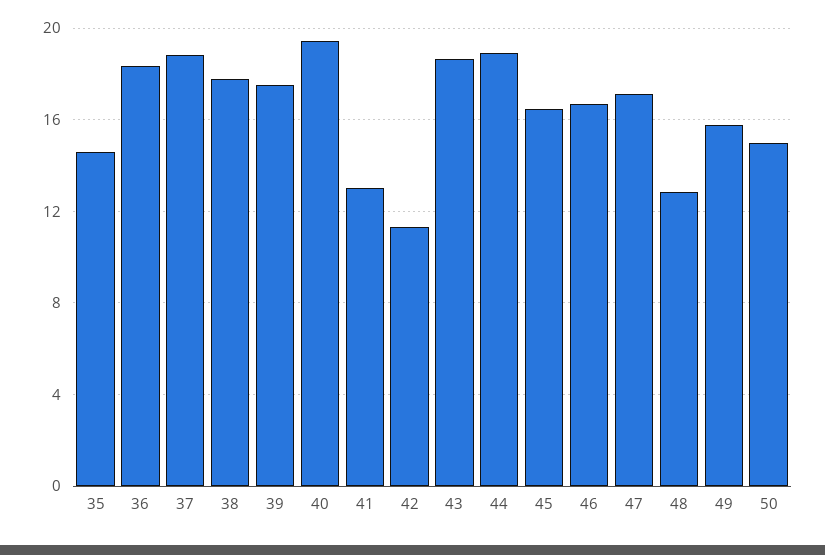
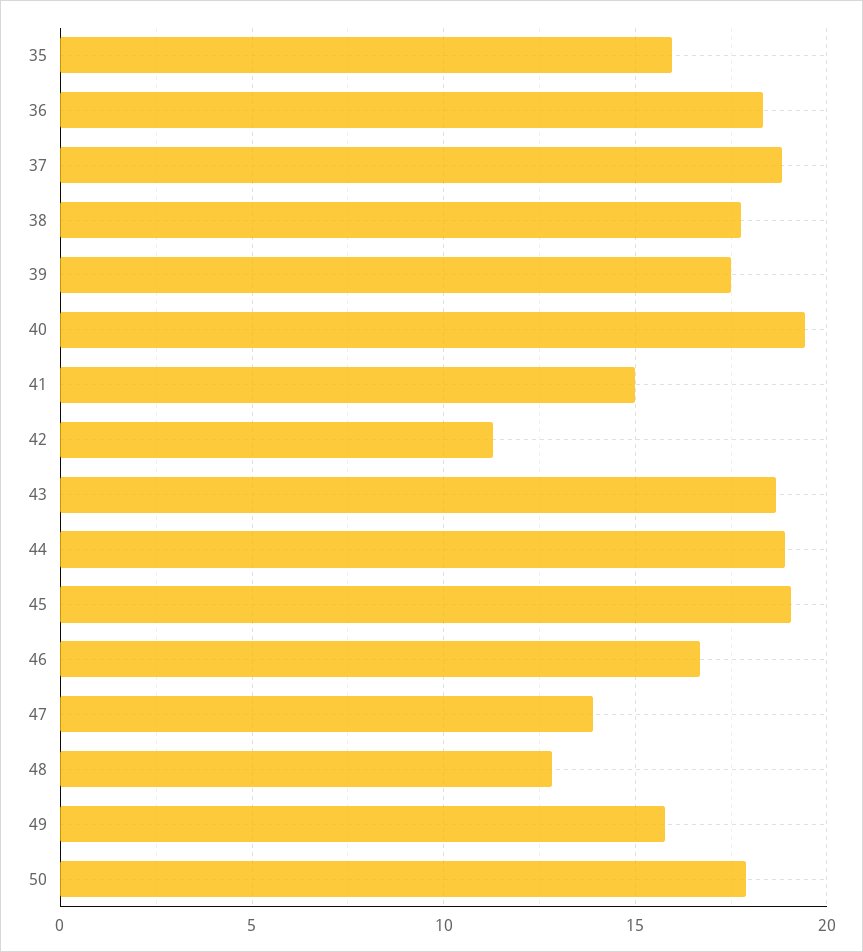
35: 14.5 -> 16
41: 13 -> 15
45: 16.5 -> 19
47: 17 -> 14
50: 15 -> 18

